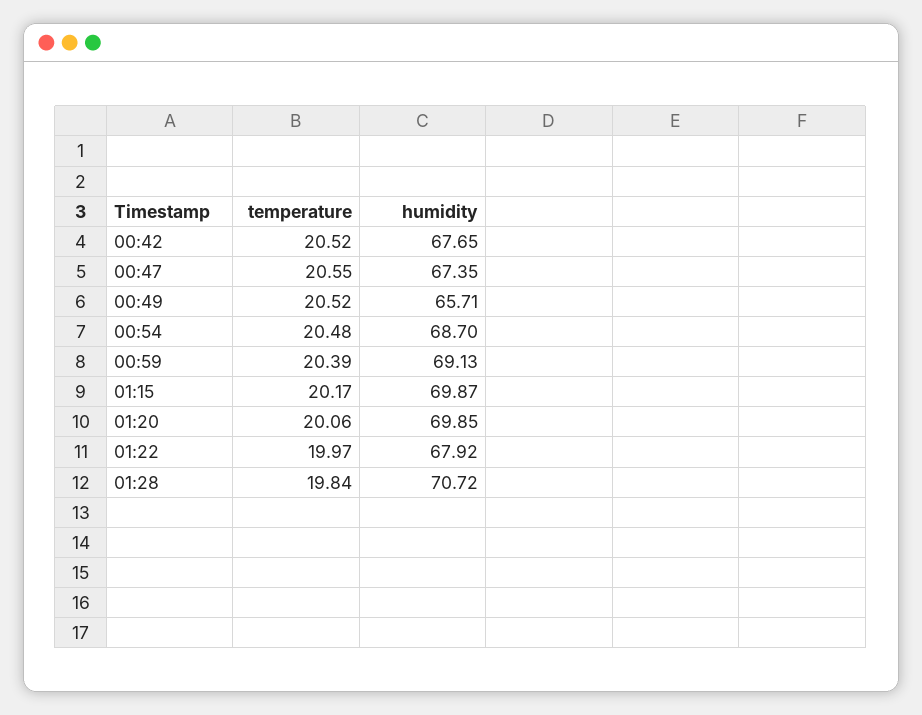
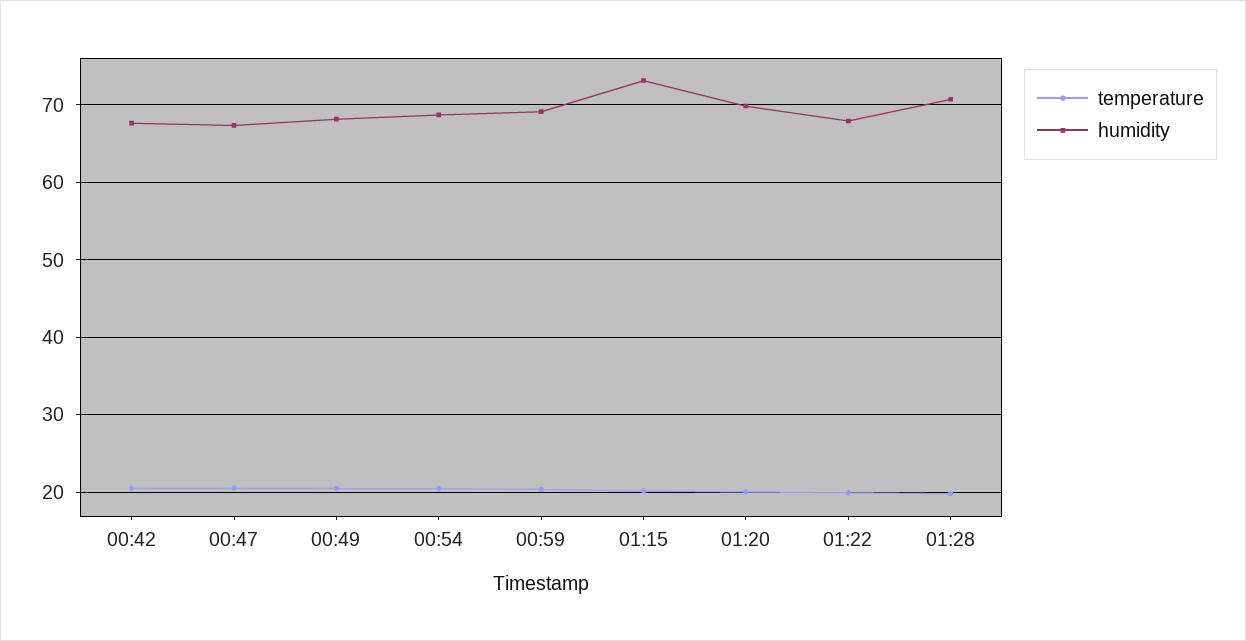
humidity, 00:49: 65.71 -> 68
humidity, 01:15: 69.87 -> 73

